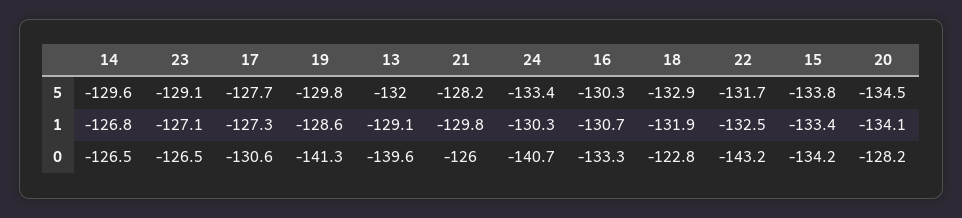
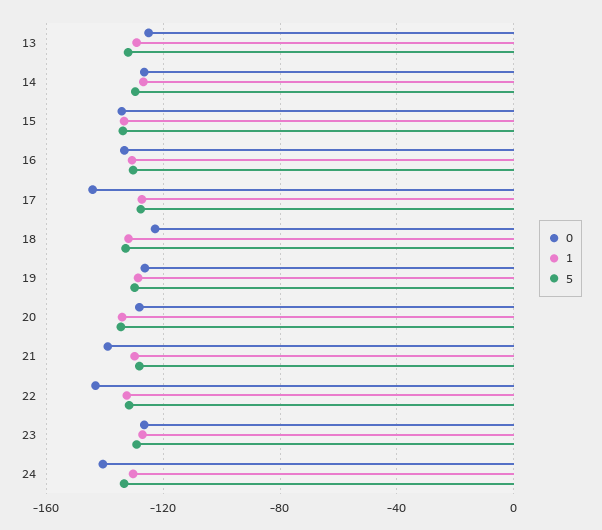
0, 17: -130.6 -> -145
0, 19: -141.3 -> -125
0, 13: -139.6 -> -125
0, 21: -126 -> -140

